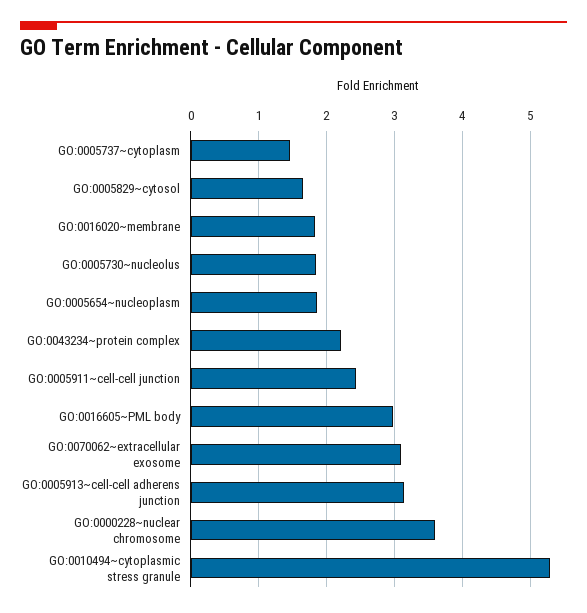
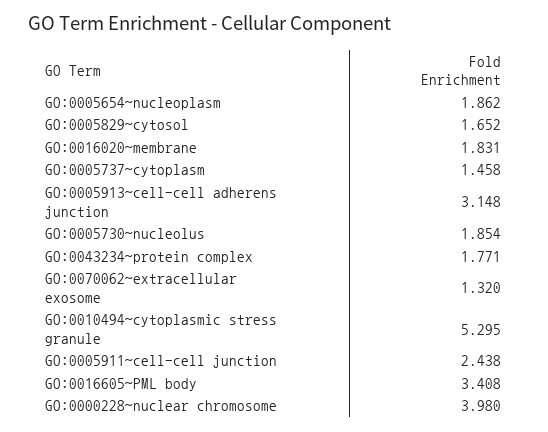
GO:0043234~protein complex: 2.2 -> 1.771
GO:0016605~PML body: 3 -> 3.408
GO:0070062~extracellular exosome: 3.1 -> 1.32
GO:0000228~nuclear chromosome: 3.6 -> 3.98

